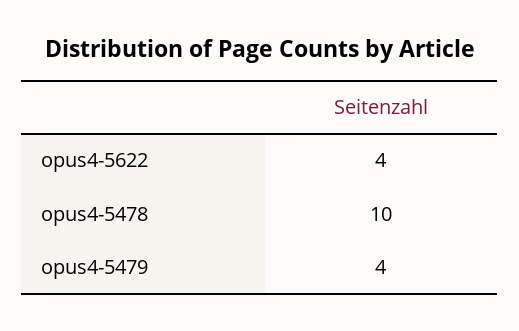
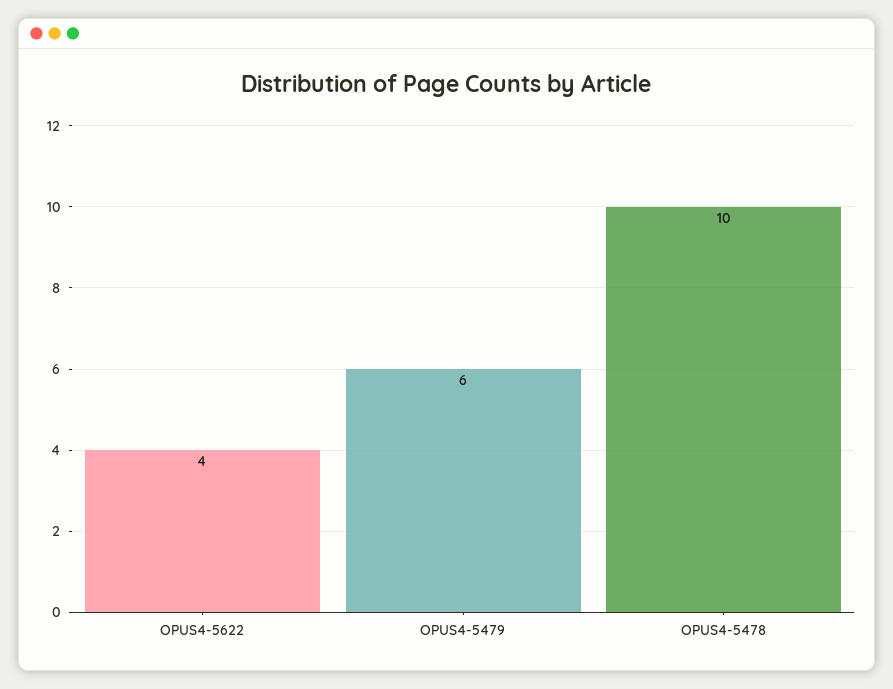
opus4-5479: 4 -> 6

